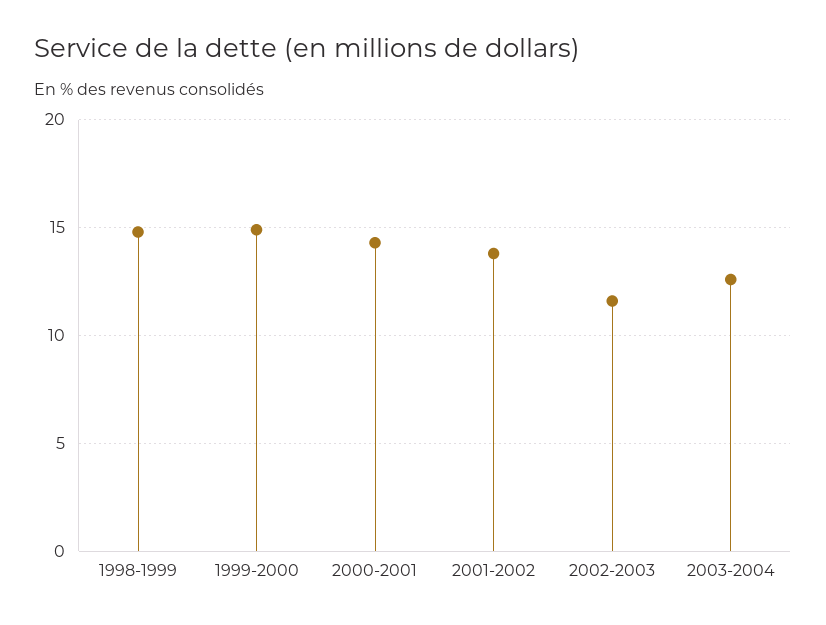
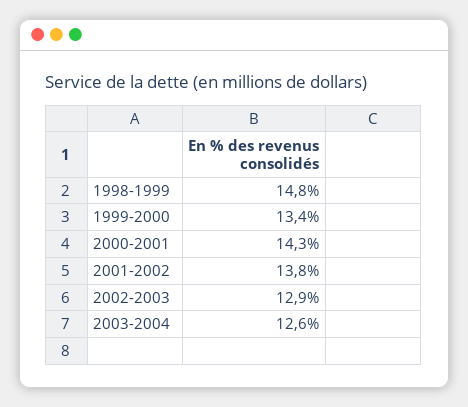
1999-2000: 15 -> 13.4
2002-2003: 11.5 -> 12.9

